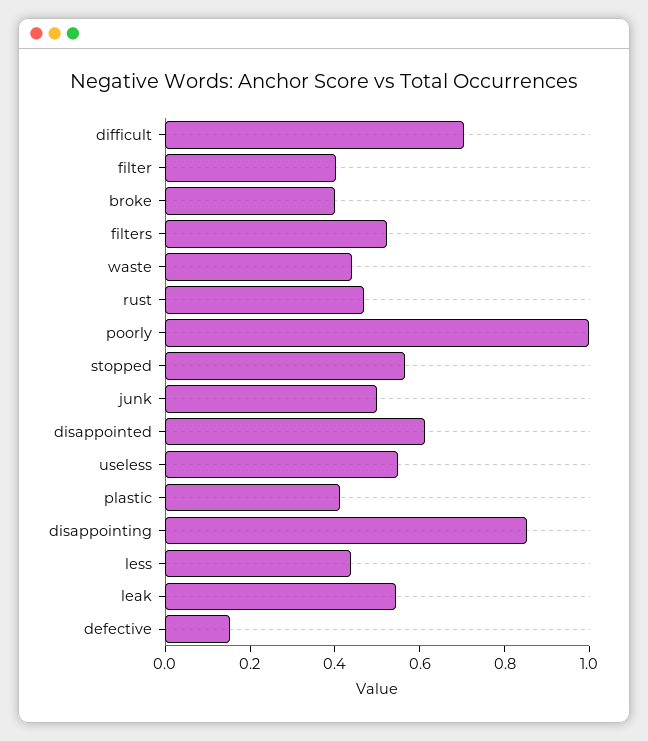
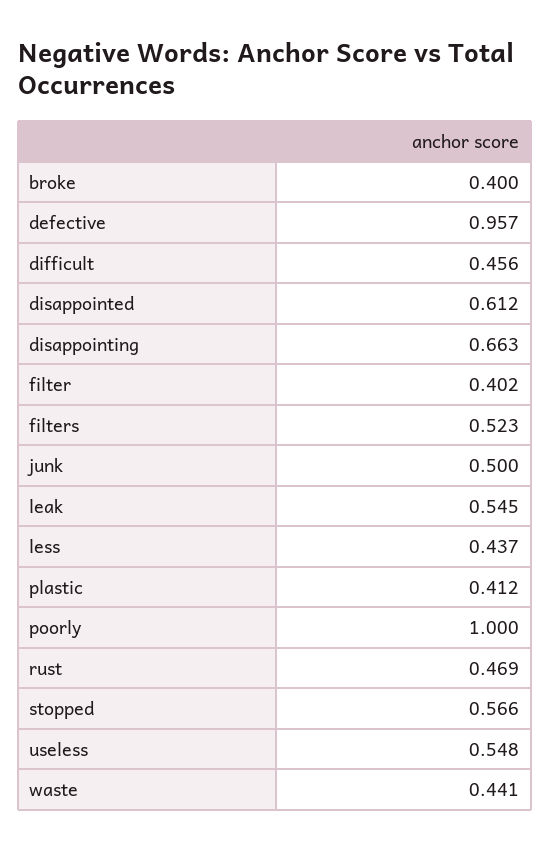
difficult: 0.7 -> 0.456
disappointing: 0.85 -> 0.663
defective: 0.15 -> 0.957

